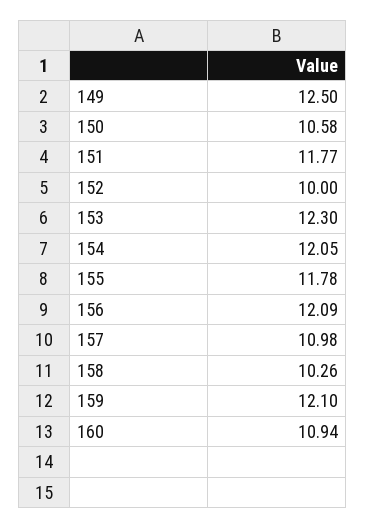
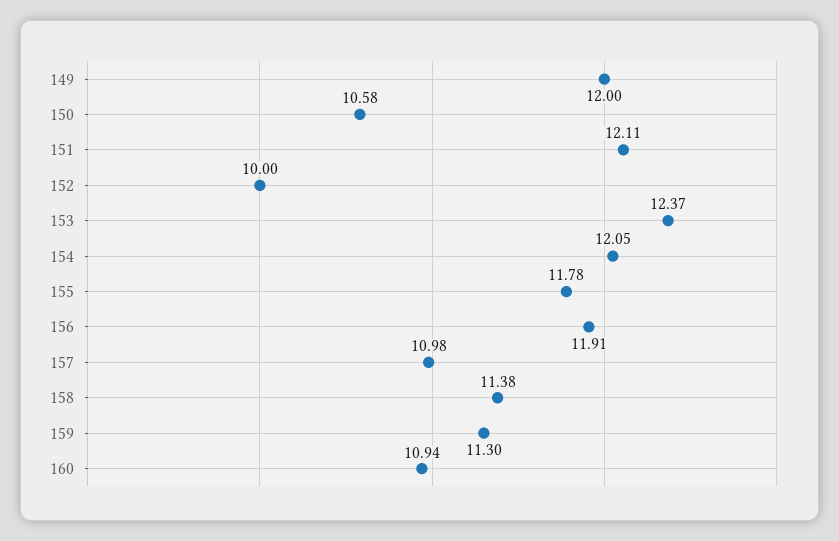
149: 12.5 -> 12
151: 11.77 -> 12.11
153: 12.3 -> 12.37
156: 12.09 -> 11.91
158: 10.26 -> 11.38
159: 12.1 -> 11.3

